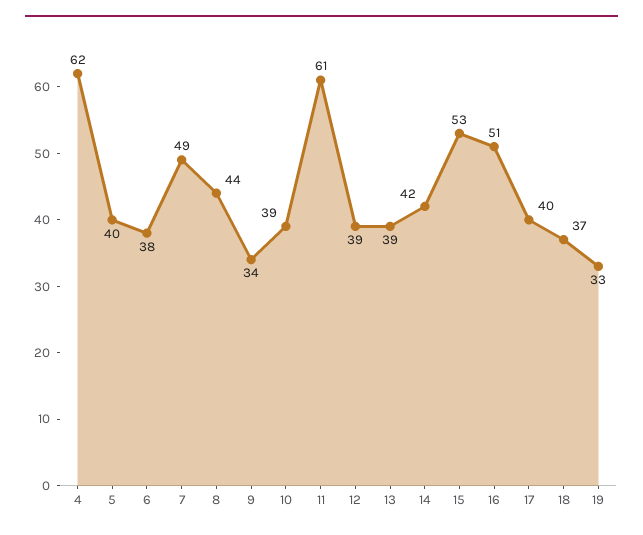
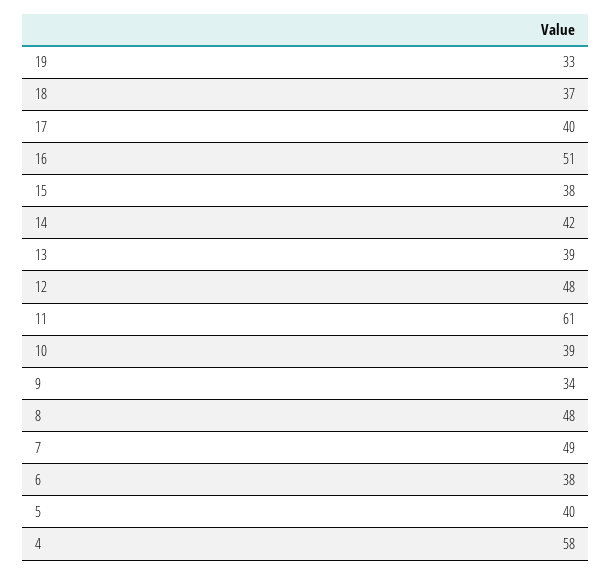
4: 62 -> 58
8: 44 -> 48
12: 39 -> 48
15: 53 -> 38

